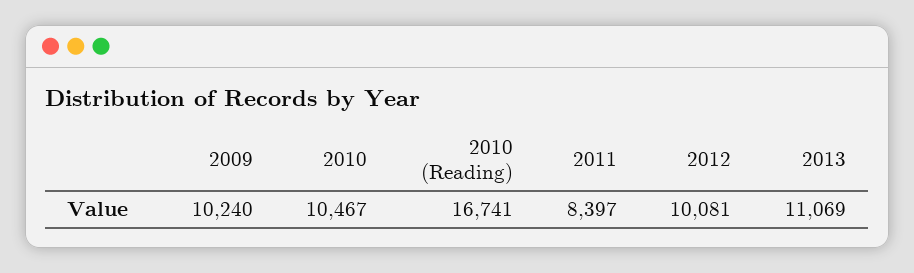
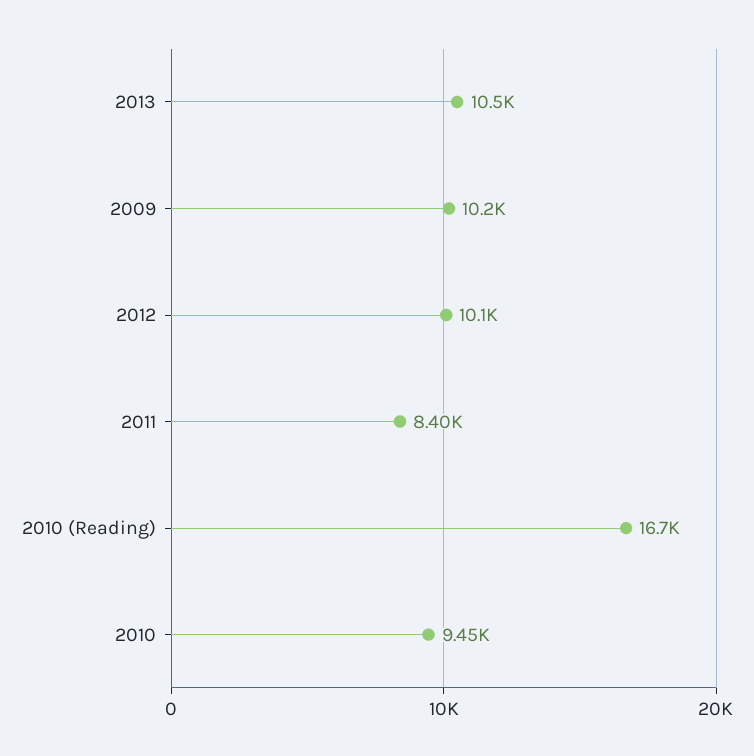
2010: 10467 -> 9450
2013: 11069 -> 10500

